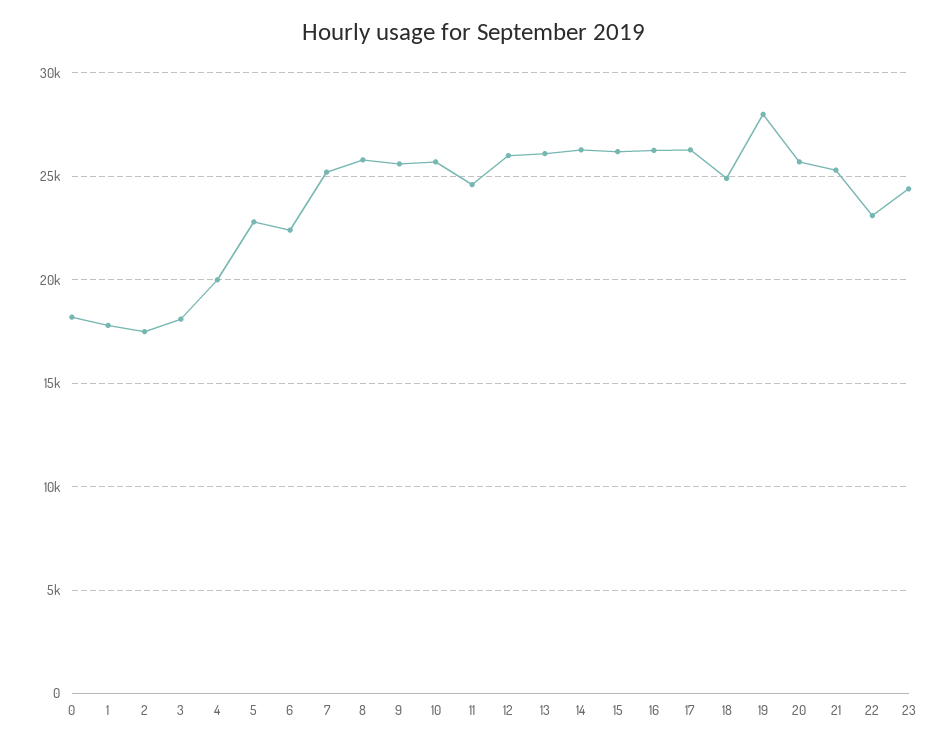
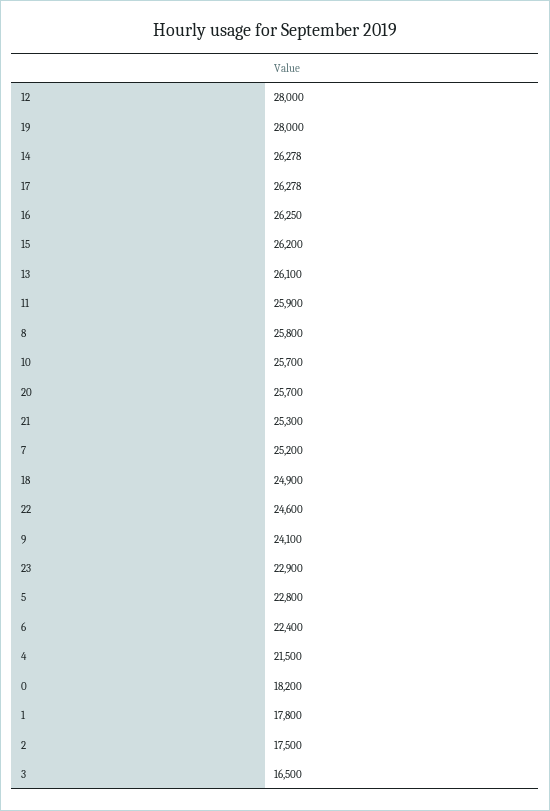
3: 18000 -> 16500
4: 20000 -> 21500
9: 25500 -> 24100
11: 24500 -> 25900
12: 26000 -> 28000
22: 23000 -> 24600
23: 24500 -> 22900

